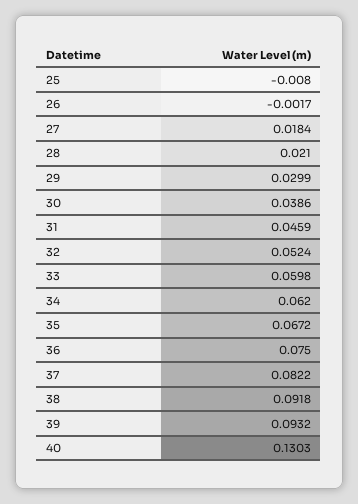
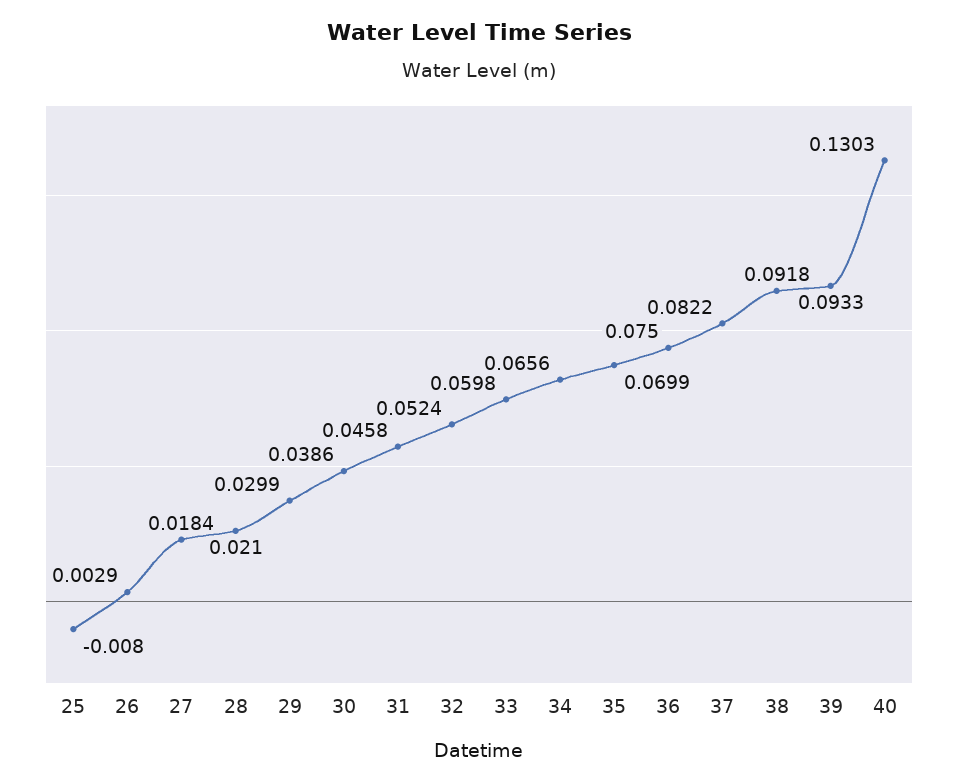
26: -0.0017 -> 0.0029
31: 0.0459 -> 0.0458
34: 0.062 -> 0.0656
35: 0.0672 -> 0.0699
39: 0.0932 -> 0.0933

